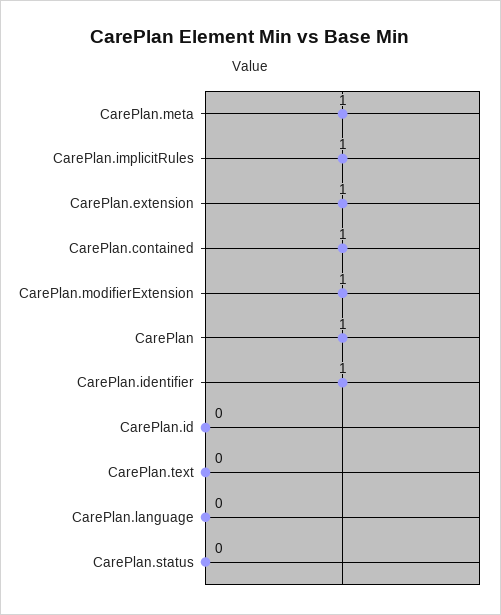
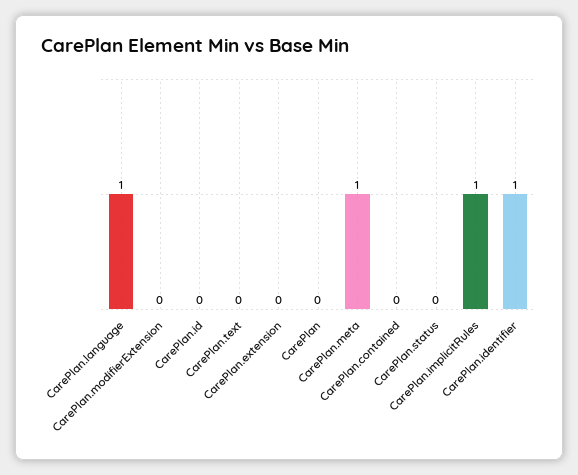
CarePlan.extension: 1 -> 0
CarePlan.contained: 1 -> 0
CarePlan.modifierExtension: 1 -> 0
CarePlan: 1 -> 0
CarePlan.language: 0 -> 1

